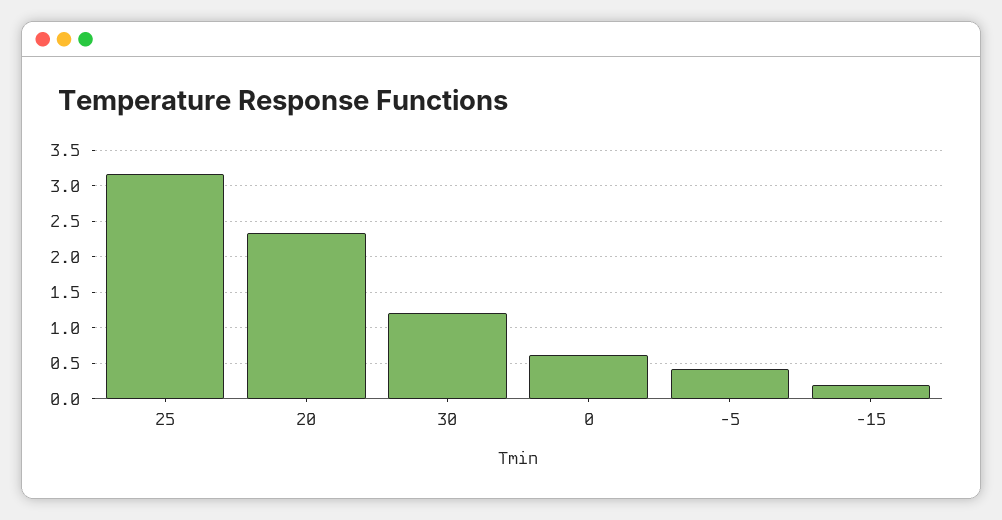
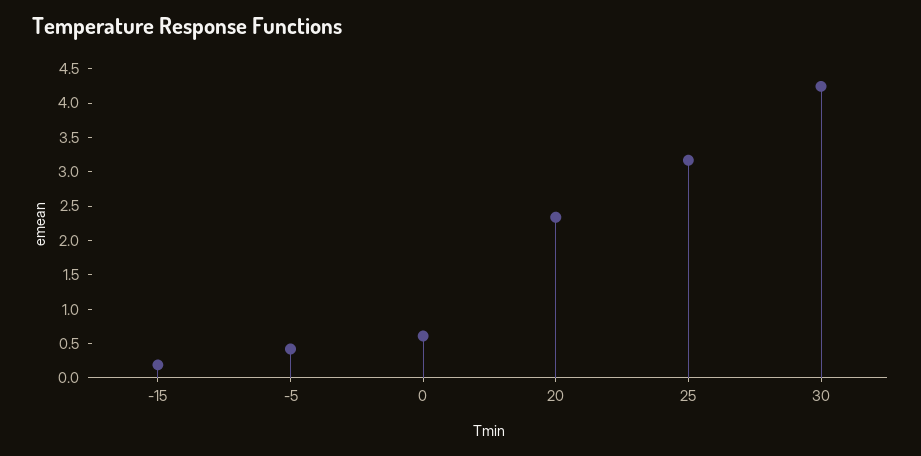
30: 1.2 -> 4.25

